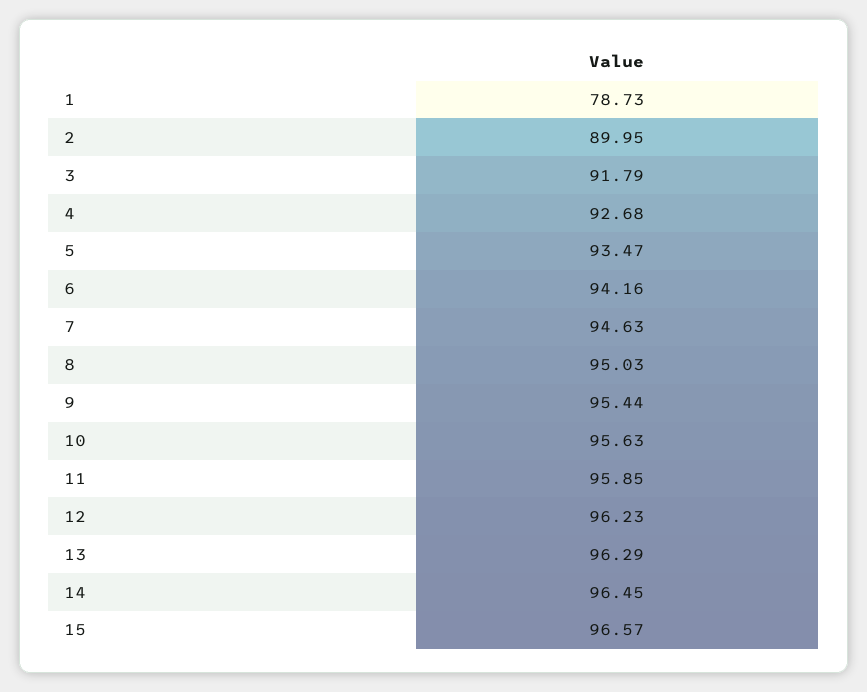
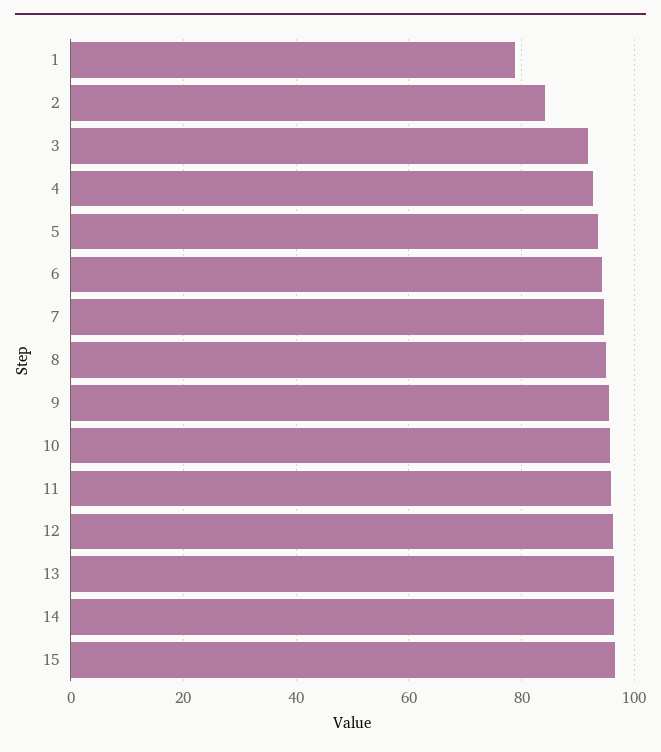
2: 89.95 -> 84

